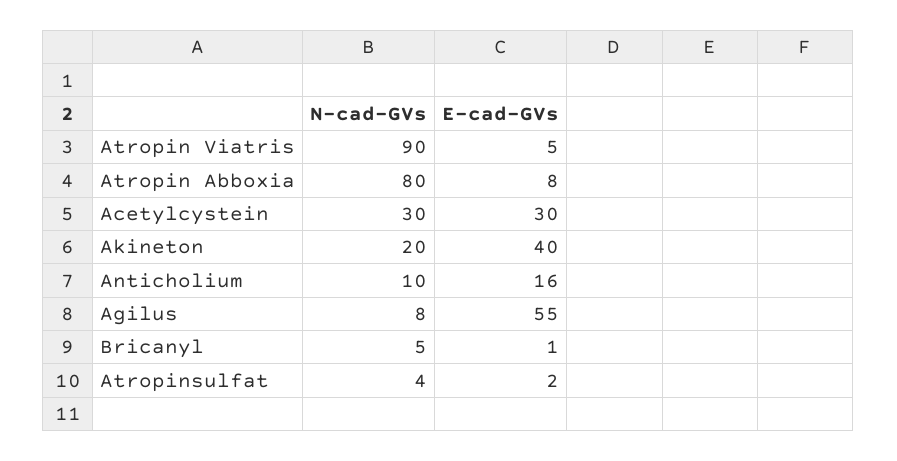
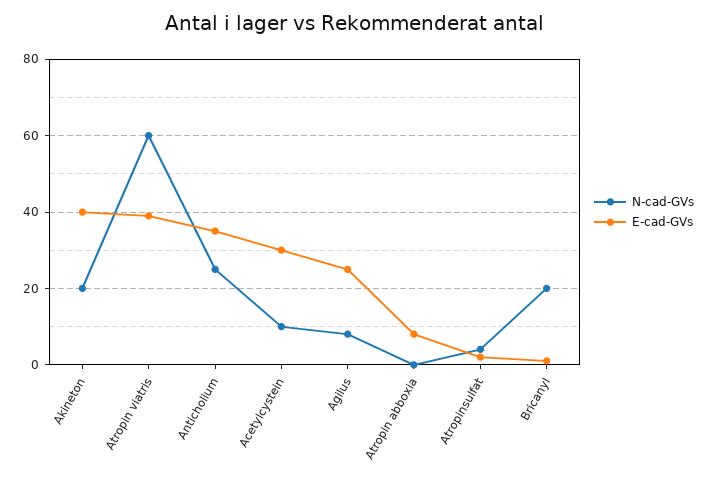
N-cad-GVs, Atropin Viatris: 90 -> 60
E-cad-GVs, Atropin Viatris: 5 -> 40
N-cad-GVs, Atropin Abboxia: 80 -> 0
N-cad-GVs, Acetylcystein: 30 -> 10
N-cad-GVs, Anticholium: 10 -> 25
E-cad-GVs, Anticholium: 16 -> 35
E-cad-GVs, Agilus: 55 -> 25
N-cad-GVs, Bricanyl: 5 -> 20

